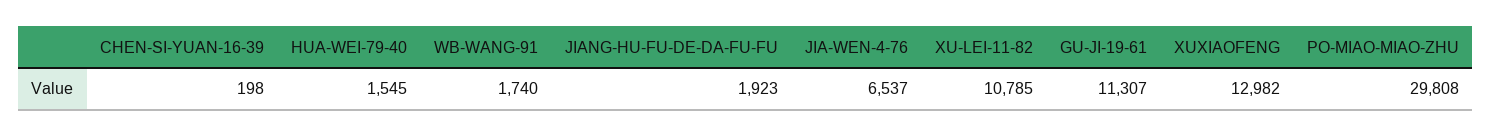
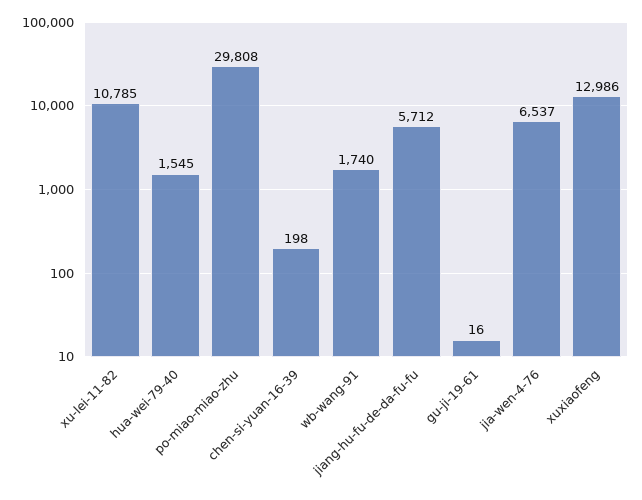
JIANG-HU-FU-DE-DA-FU-FU: 1923 -> 5712
GU-JI-19-61: 11307 -> 16
XUXIAOFENG: 12982 -> 12986

